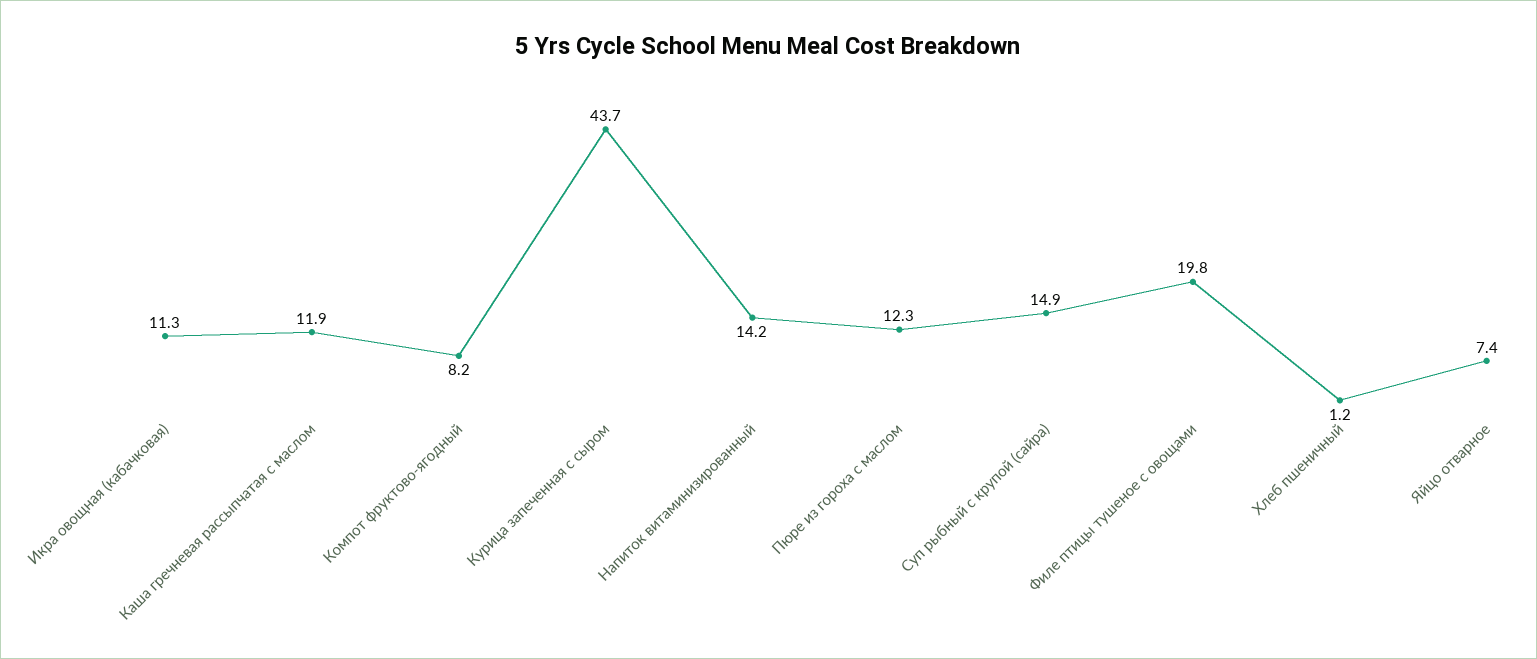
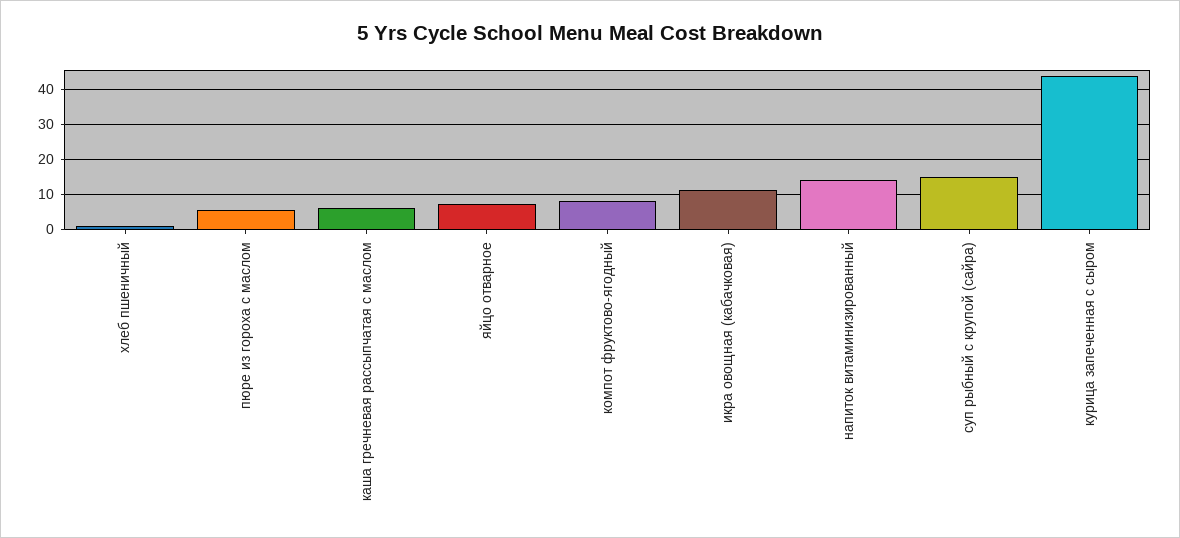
Каша гречневая рассыпчатая с маслом: 11.9 -> 6
Пюре из гороха с маслом: 12.3 -> 6
Филе птицы тушеное с овощами: 19.8 -> none

